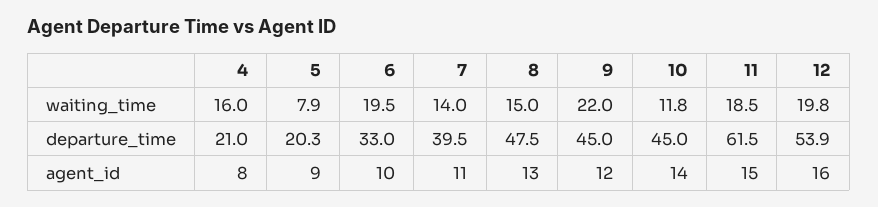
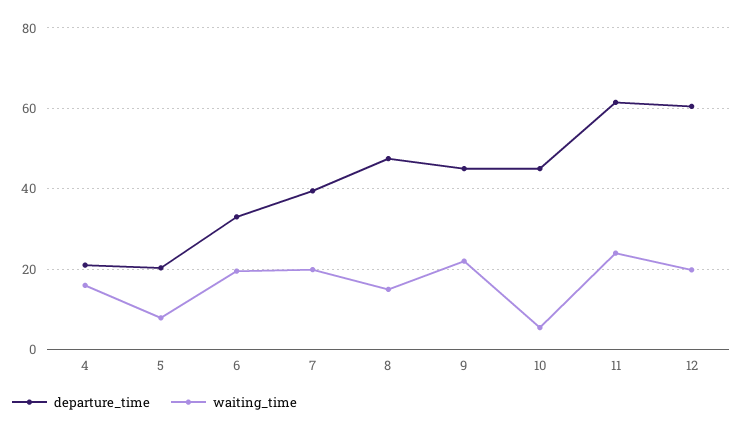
waiting_time, 7: 14 -> 20
waiting_time, 10: 11.8 -> 6
waiting_time, 11: 18.5 -> 24
departure_time, 12: 53.9 -> 60
agent_id, 4: 8 -> none
agent_id, 5: 9 -> none
agent_id, 6: 10 -> none
agent_id, 7: 11 -> none
agent_id, 8: 13 -> none
agent_id, 9: 12 -> none
agent_id, 10: 14 -> none
agent_id, 11: 15 -> none
agent_id, 12: 16 -> none

